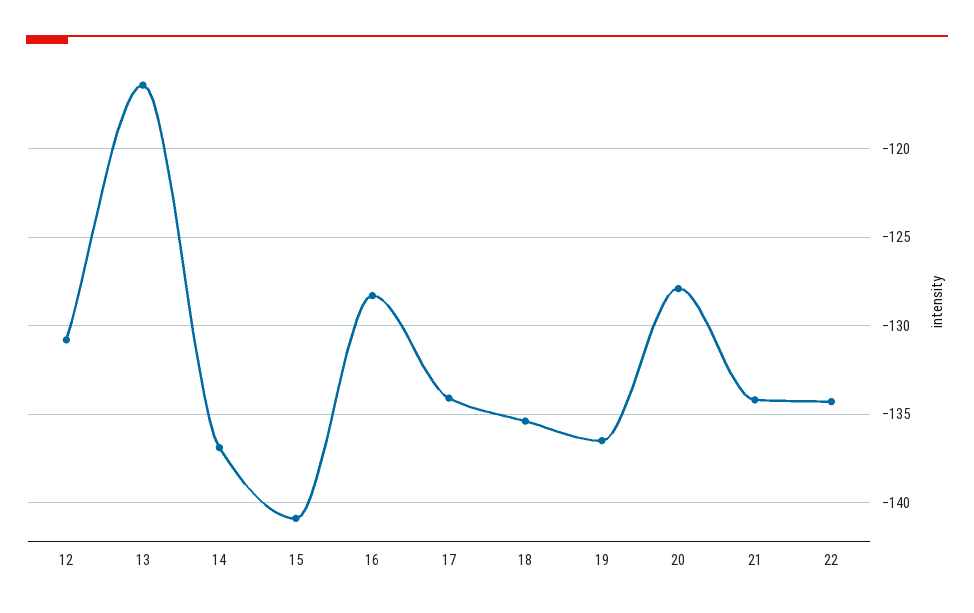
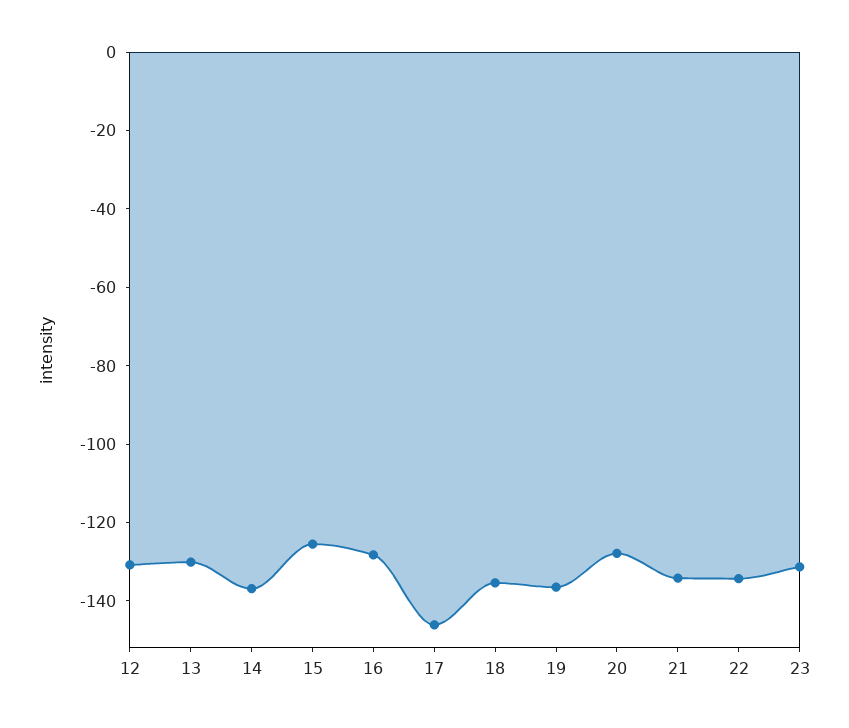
13: -116.5 -> -130
15: -141 -> -125
17: -134 -> -145
23: none -> -130

